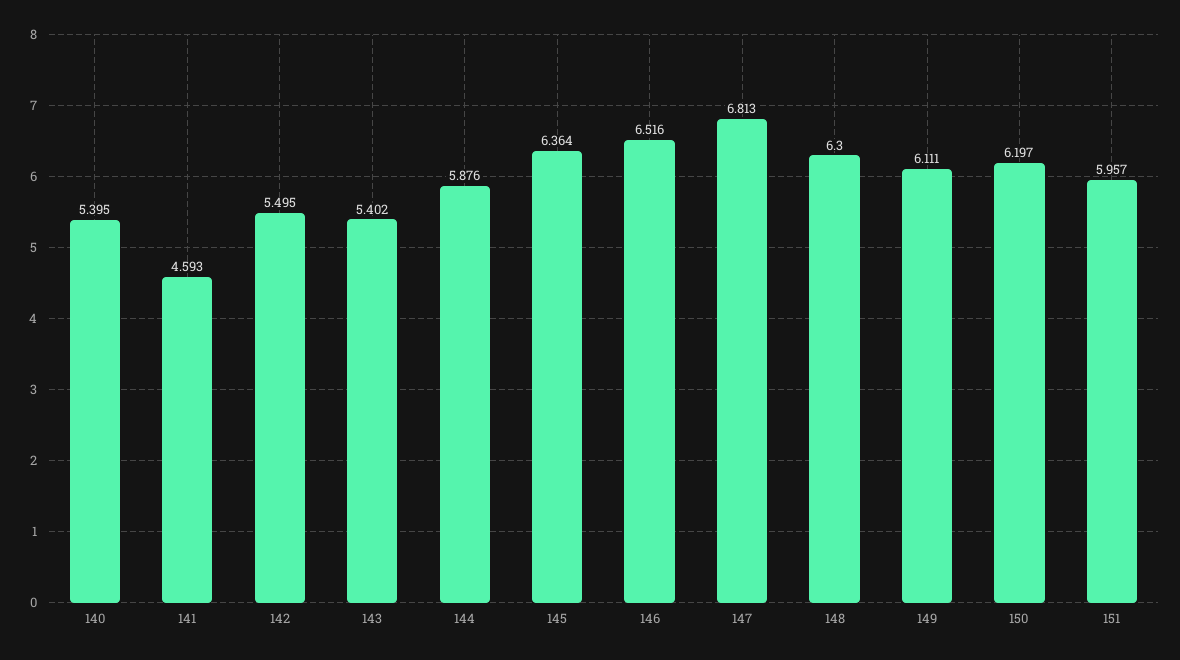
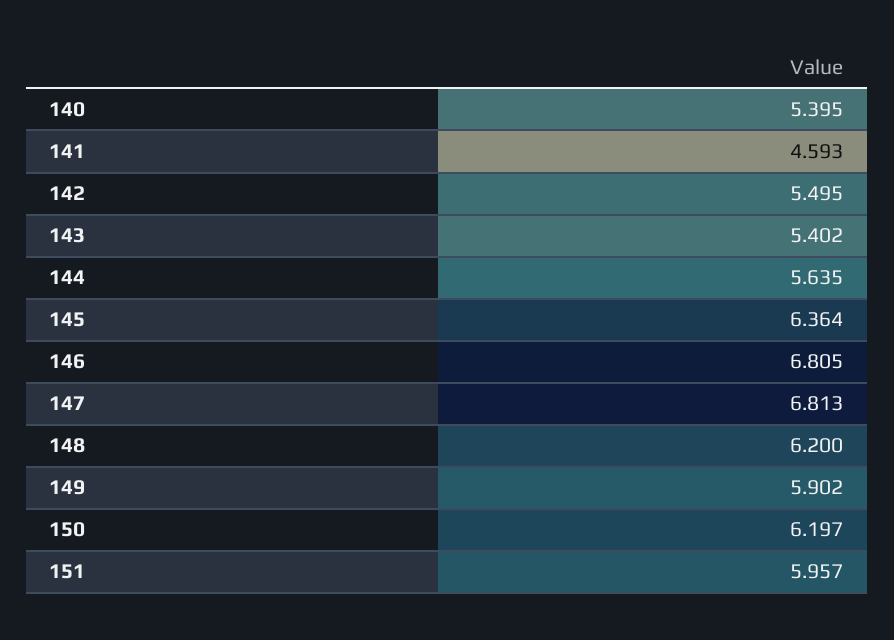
144: 5.876 -> 5.635
146: 6.516 -> 6.805
148: 6.3 -> 6.2
149: 6.111 -> 5.902

